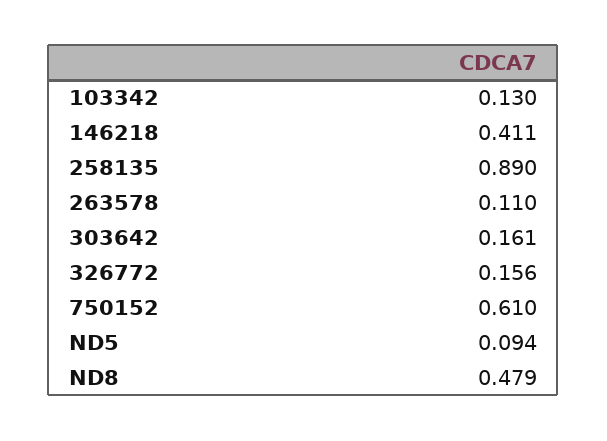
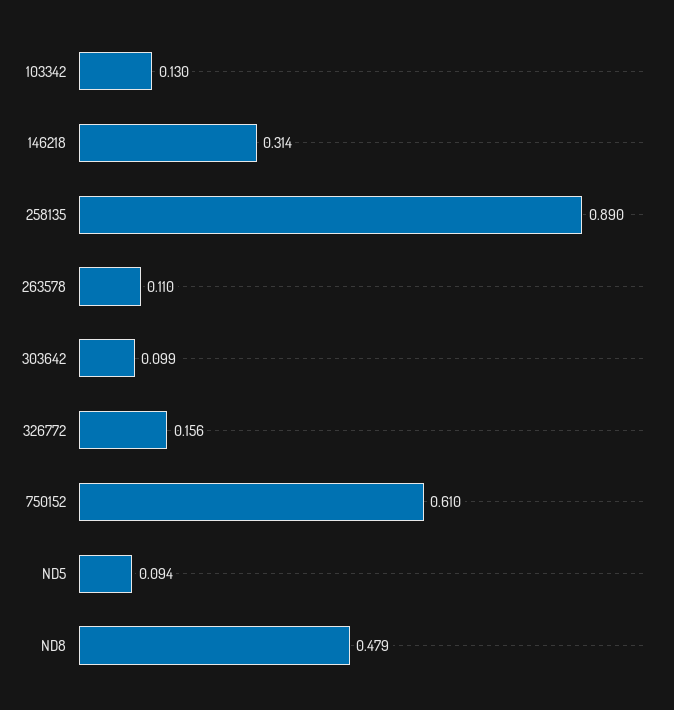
146218: 0.411 -> 0.314
303642: 0.161 -> 0.099

